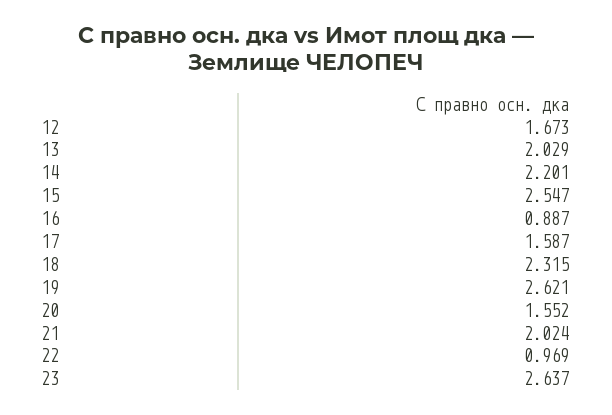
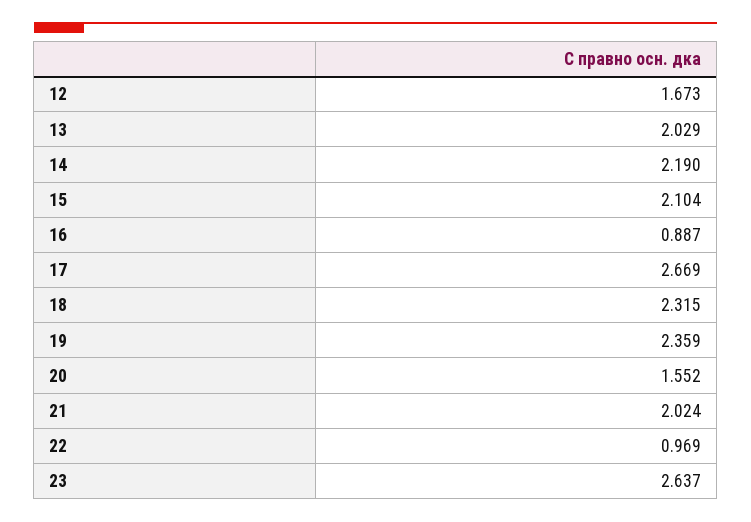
14: 2.201 -> 2.19
15: 2.547 -> 2.104
17: 1.587 -> 2.669
19: 2.621 -> 2.359

